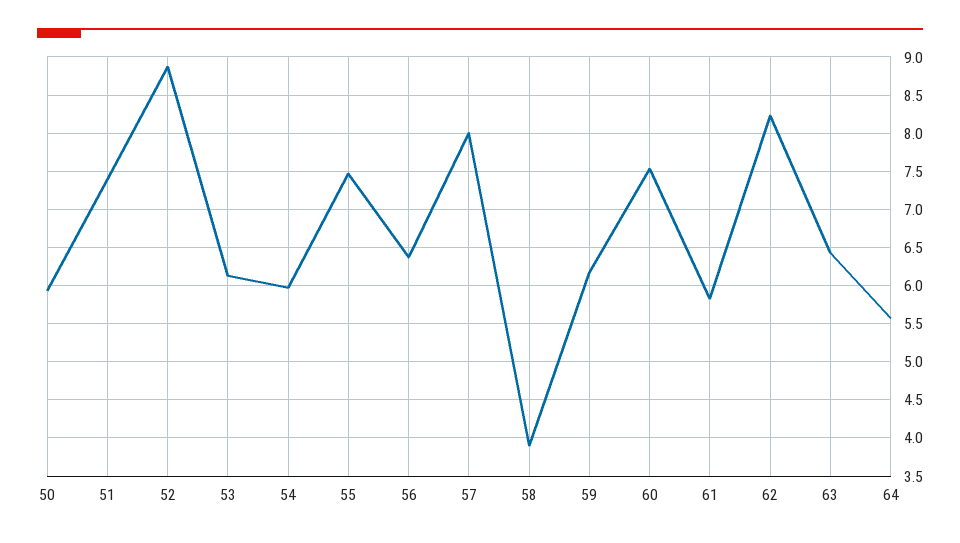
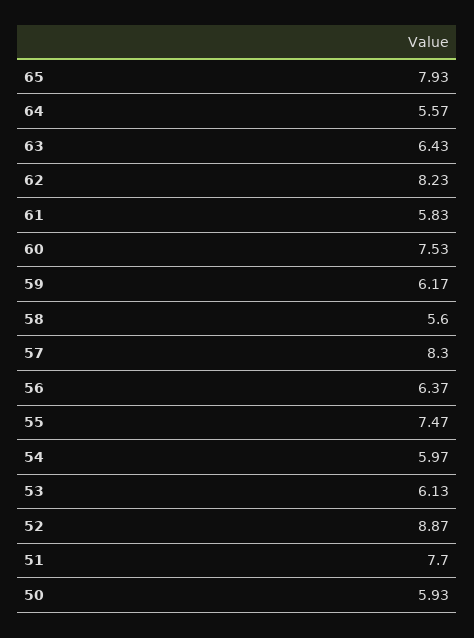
51: 7.4 -> 7.7
57: 8 -> 8.3
58: 3.9 -> 5.6
65: none -> 7.93

